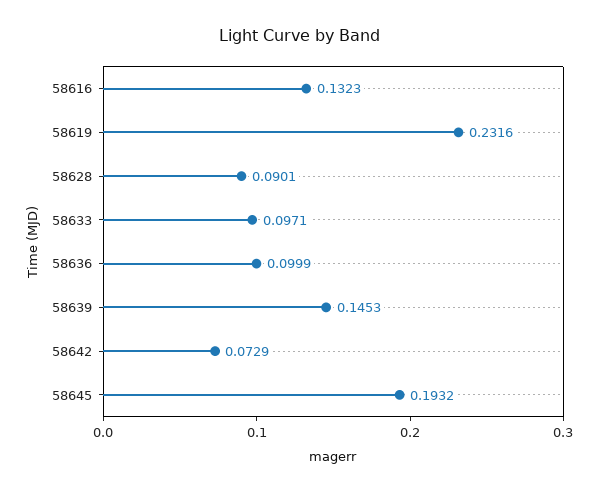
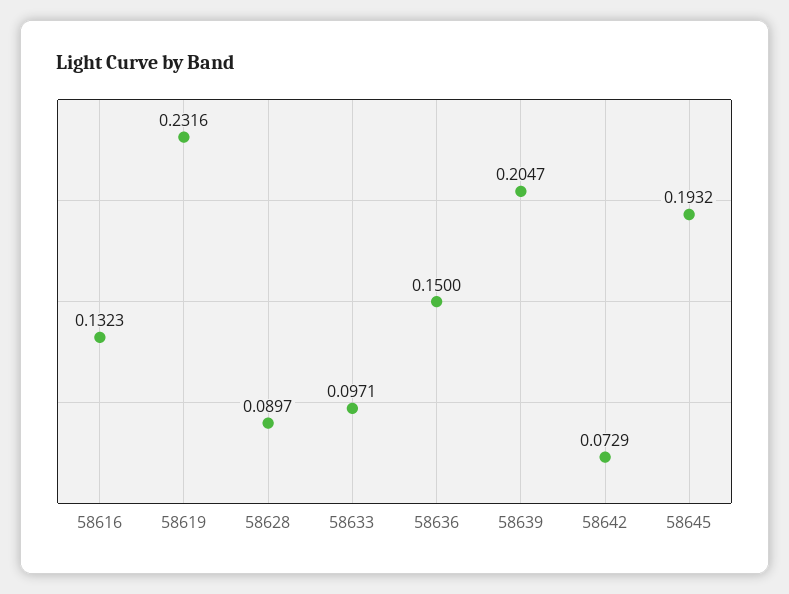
58628: 0.0901 -> 0.0897
58636: 0.0999 -> 0.15
58639: 0.1453 -> 0.2047

